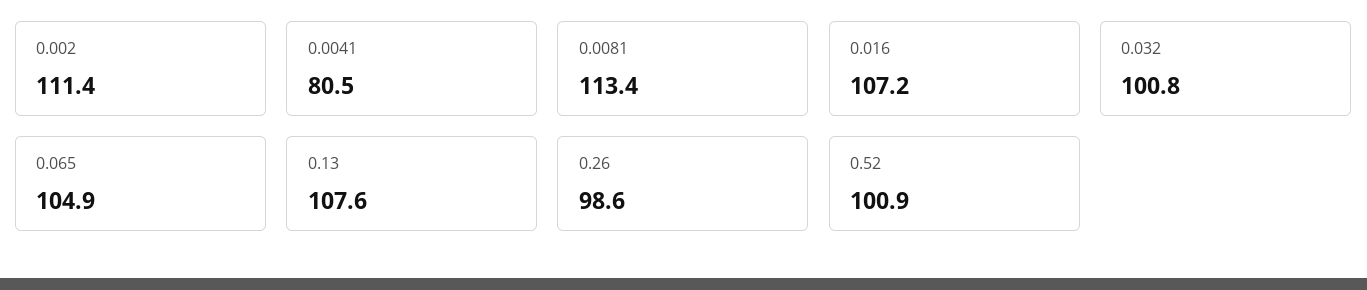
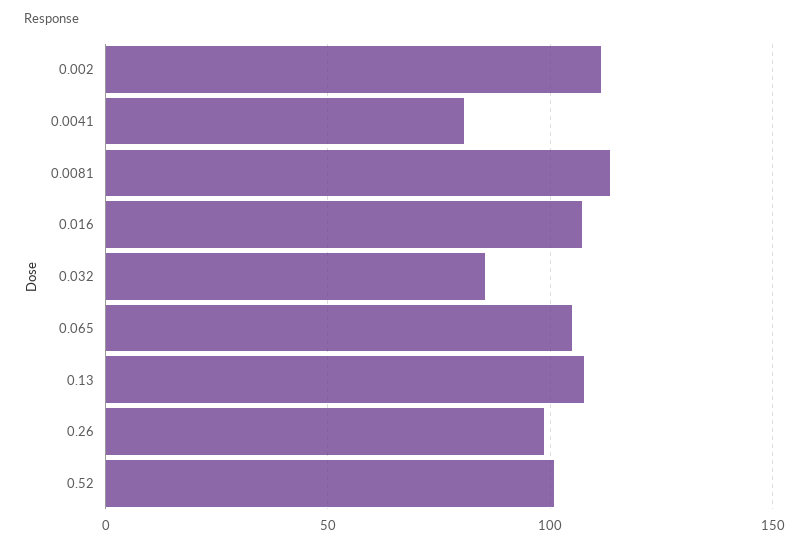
0.032: 100.8 -> 85

